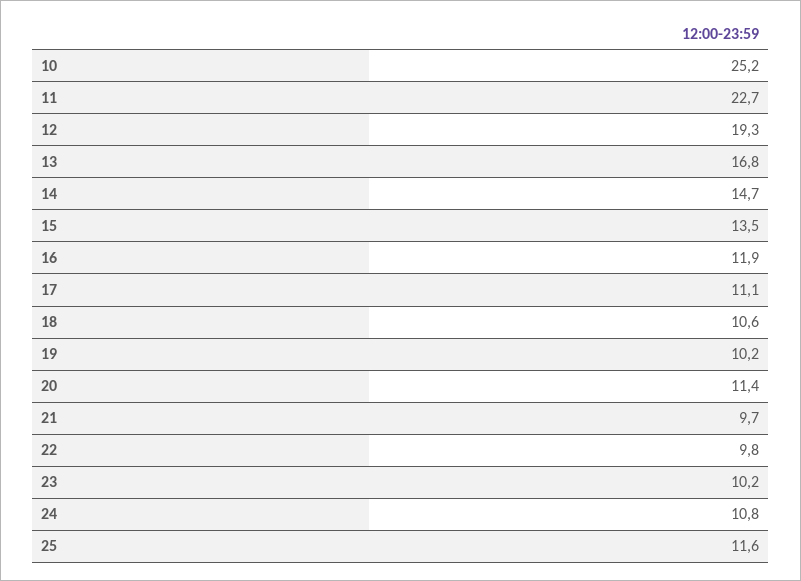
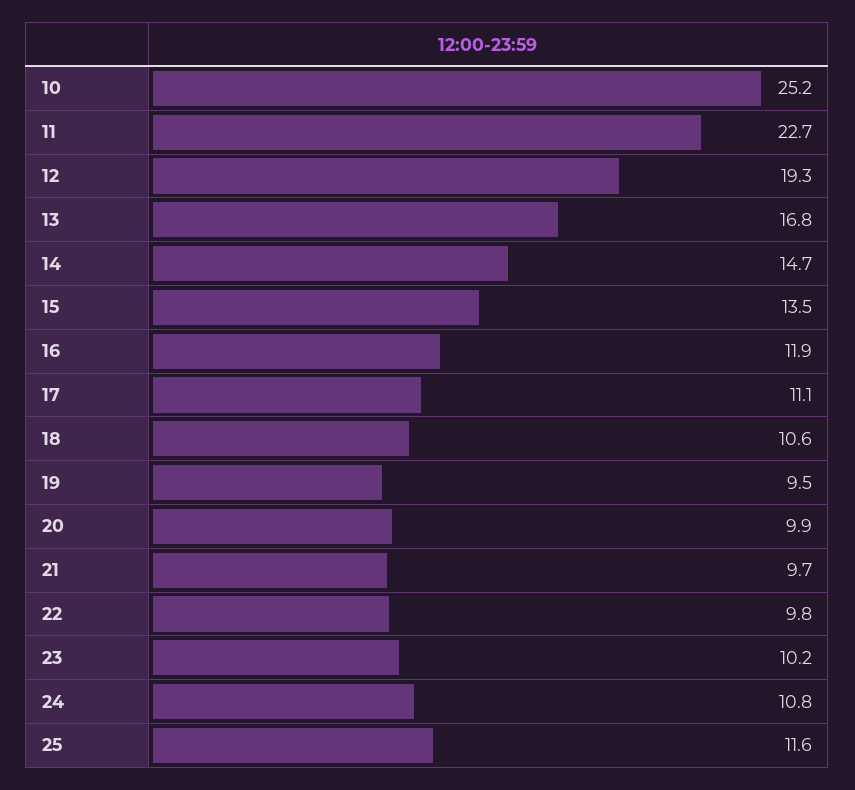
19: 10.2 -> 9.5
20: 11.4 -> 9.9

